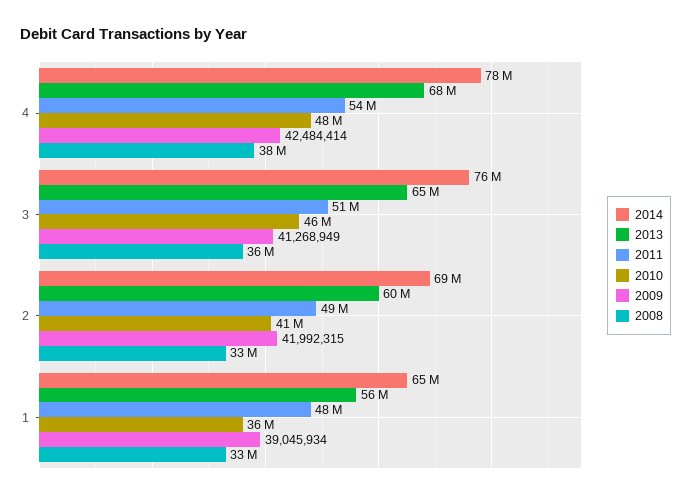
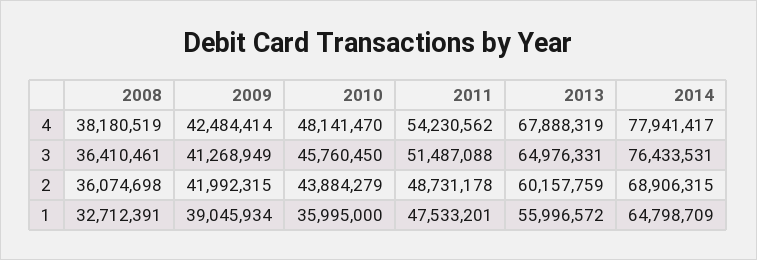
2010, 2: 41000000 -> 43884279
2008, 2: 33000000 -> 36074698

